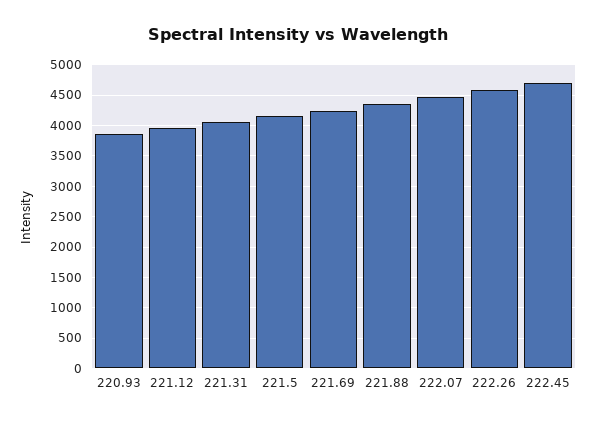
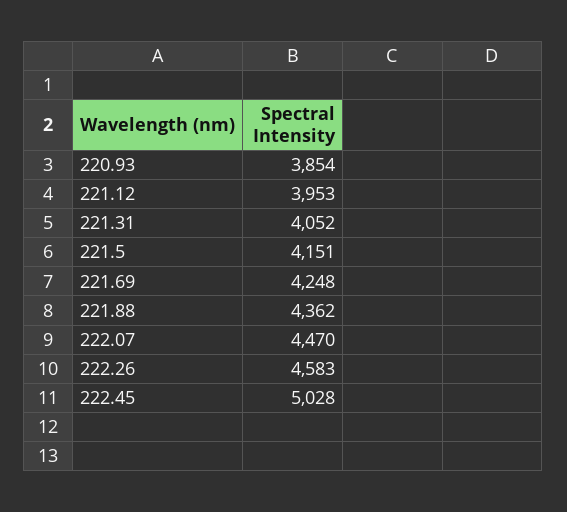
222.45: 4700 -> 5028

